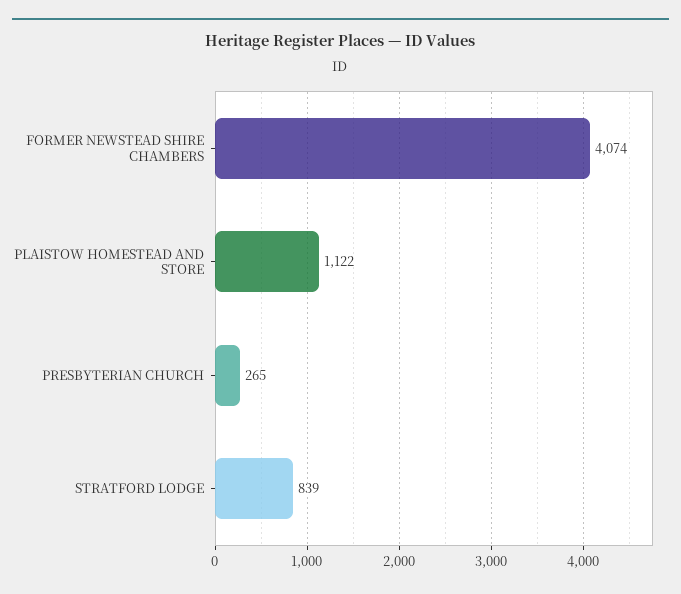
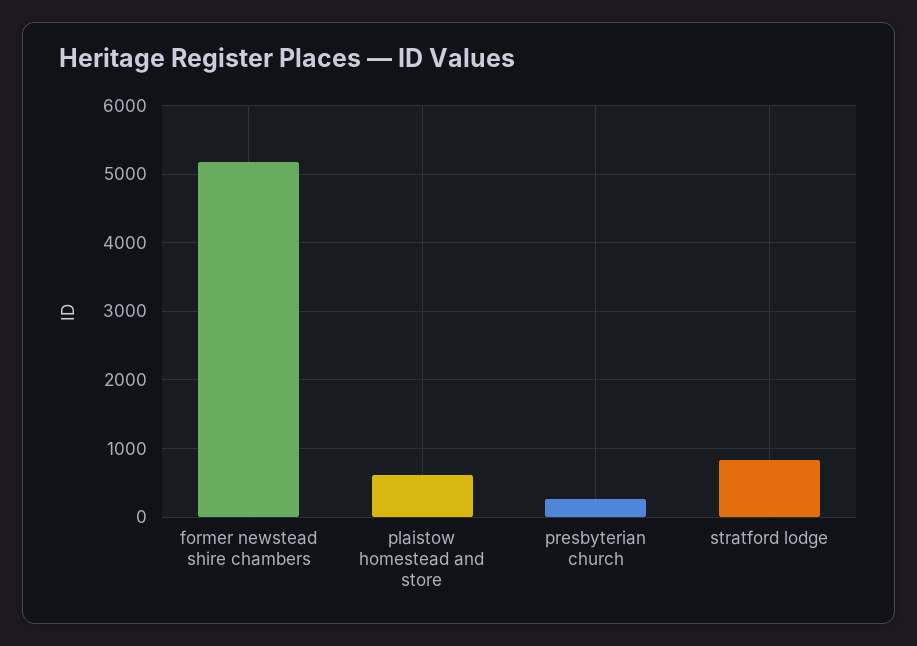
FORMER NEWSTEAD SHIRE CHAMBERS: 4074 -> 5200
PLAISTOW HOMESTEAD AND STORE: 1122 -> 600

